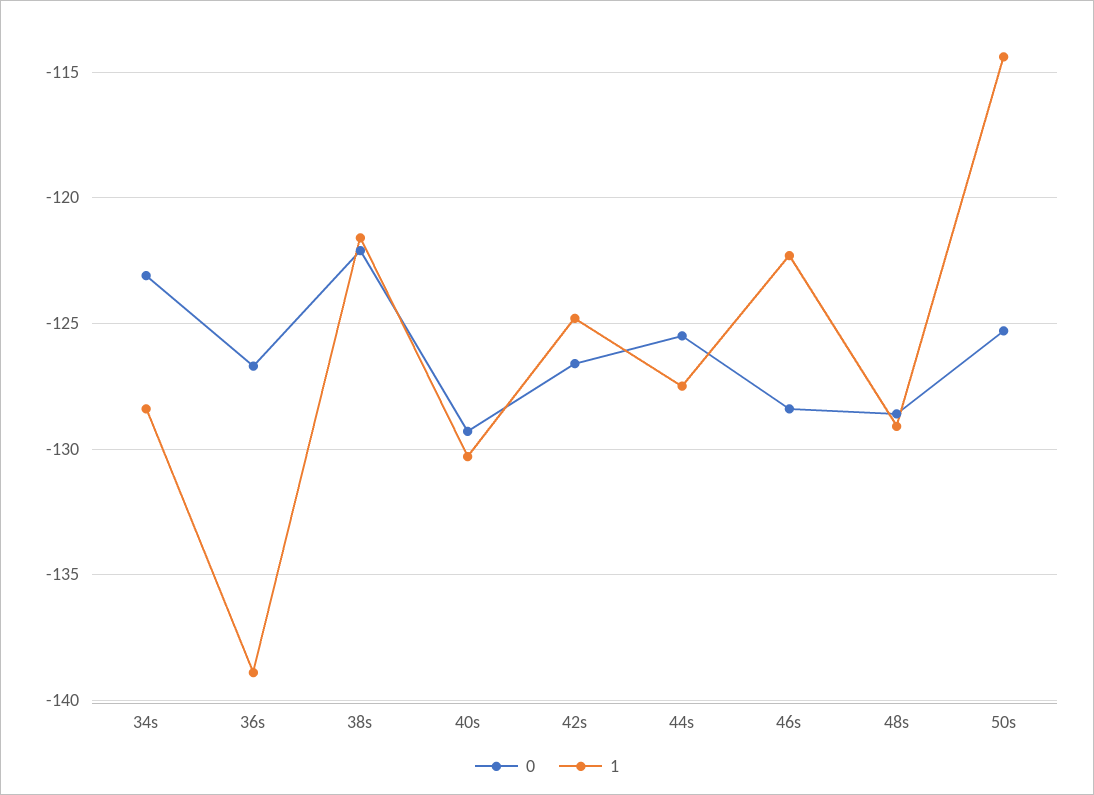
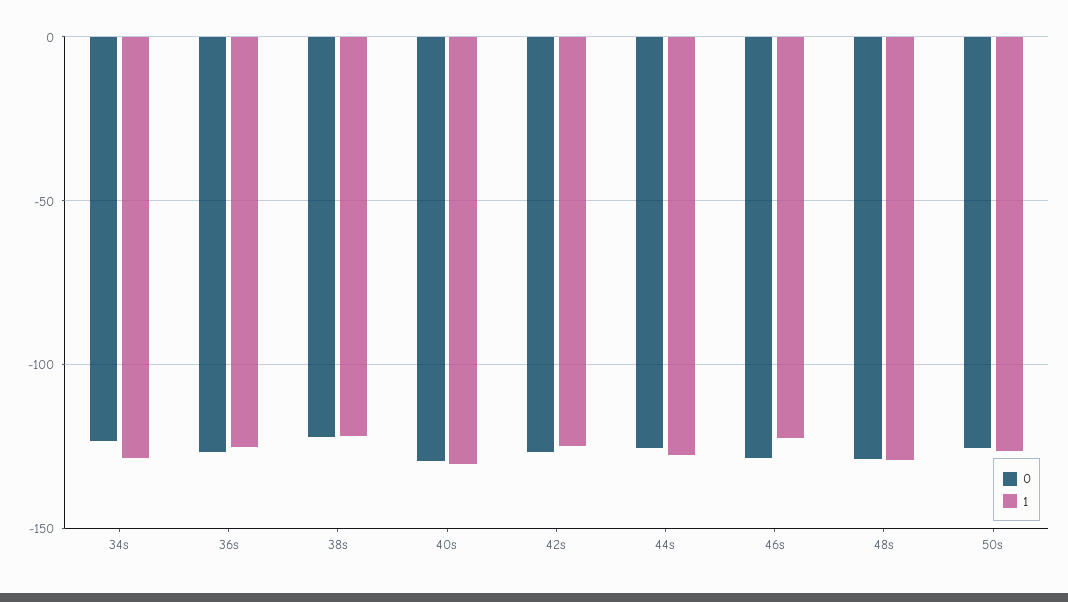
1, 36s: -139 -> -125
1, 50s: -114.5 -> -125

